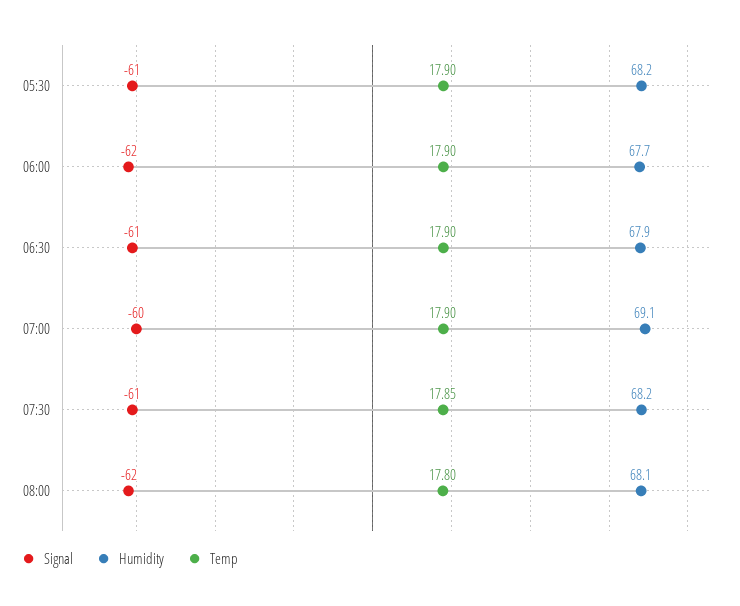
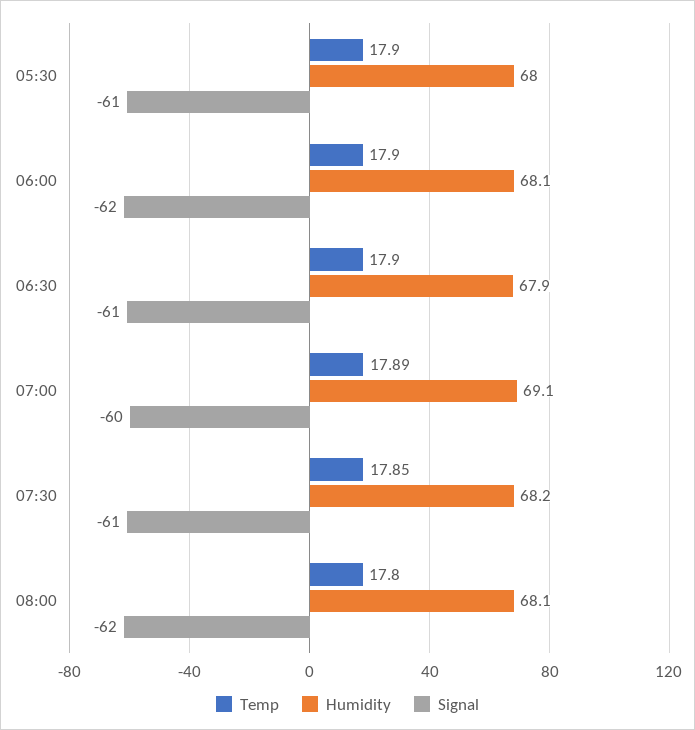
Humidity, 05:30: 68.2 -> 68
Humidity, 06:00: 67.7 -> 68.1
Temp, 07:00: 17.9 -> 17.89

